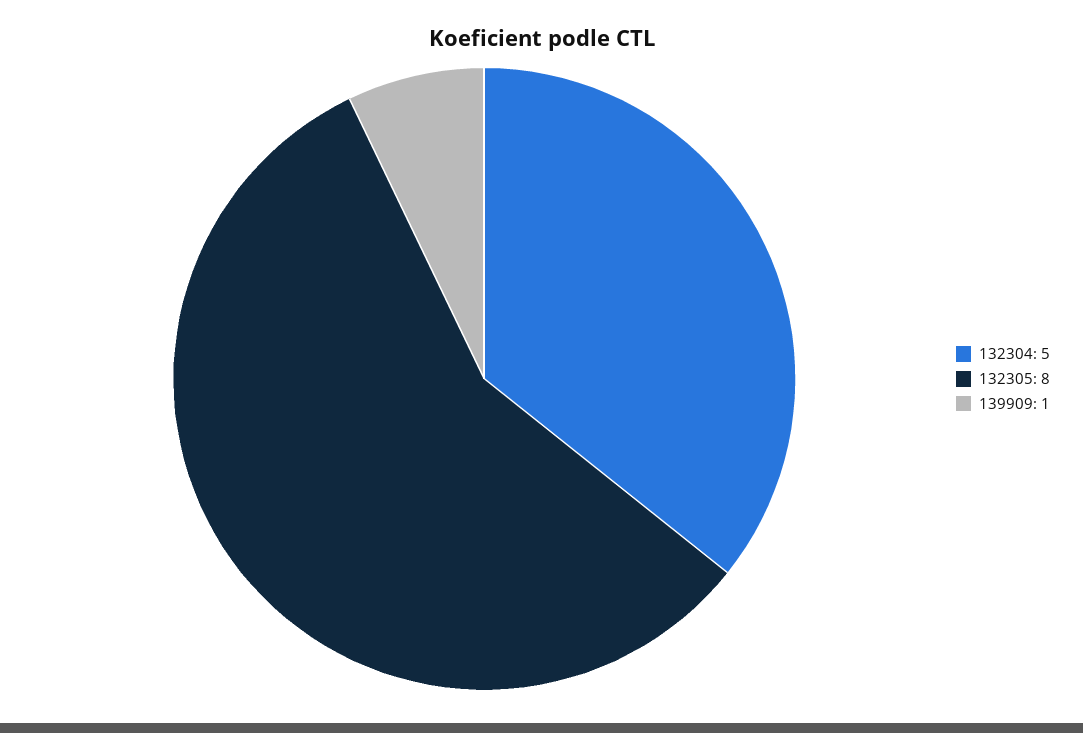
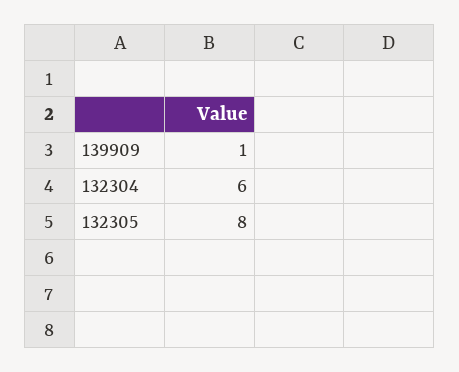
132304: 5 -> 6

